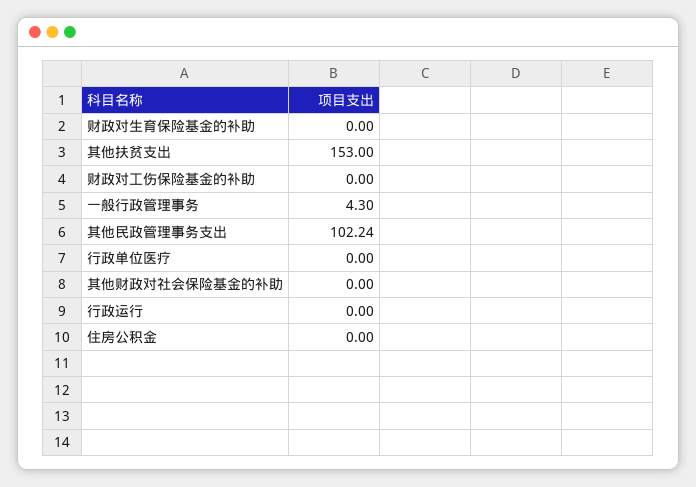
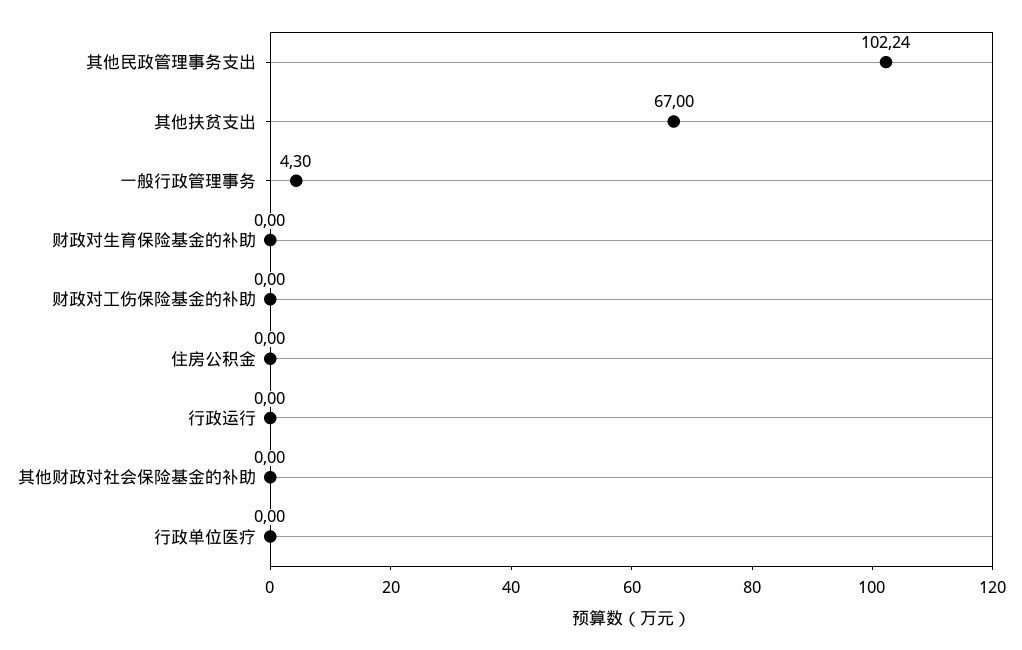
其他扶贫支出: 153 -> 67

